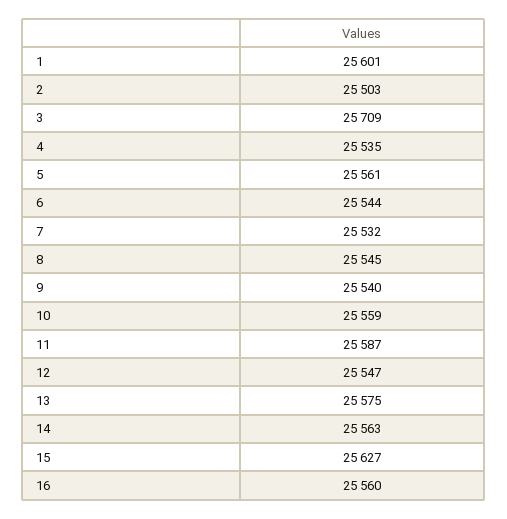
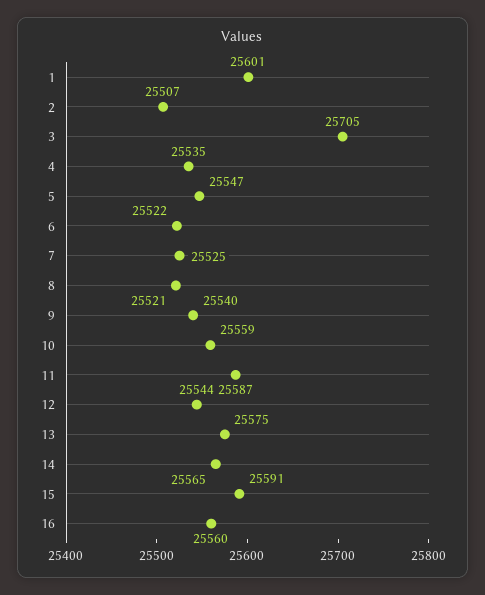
2: 25503 -> 25507
3: 25709 -> 25705
5: 25561 -> 25547
6: 25544 -> 25522
7: 25532 -> 25525
8: 25545 -> 25521
12: 25547 -> 25544
14: 25563 -> 25565
15: 25627 -> 25591

